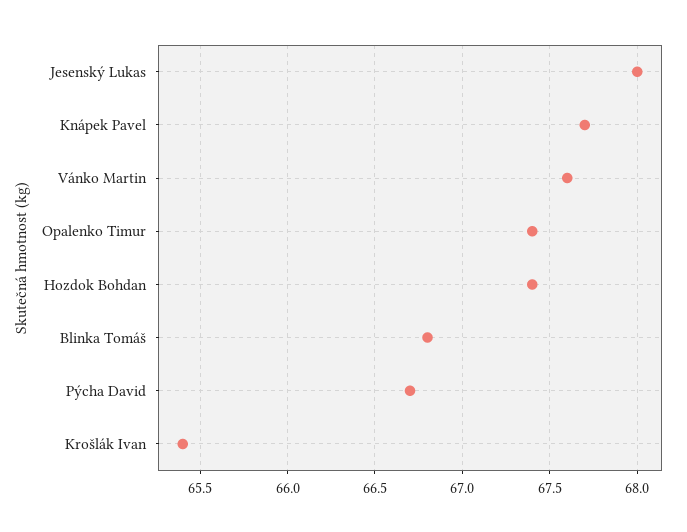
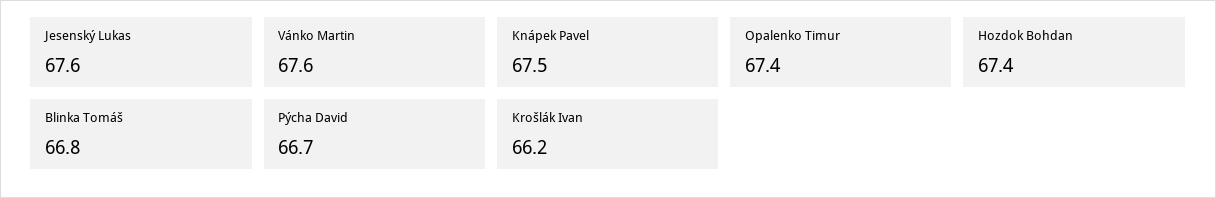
Jesenský Lukas: 68 -> 67.6
Knápek Pavel: 67.7 -> 67.5
Krošlák Ivan: 65.4 -> 66.2

